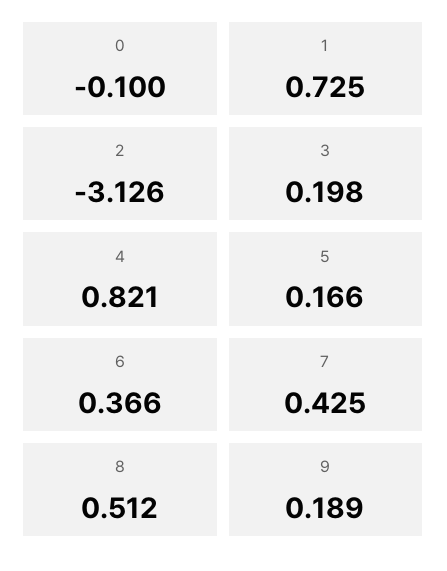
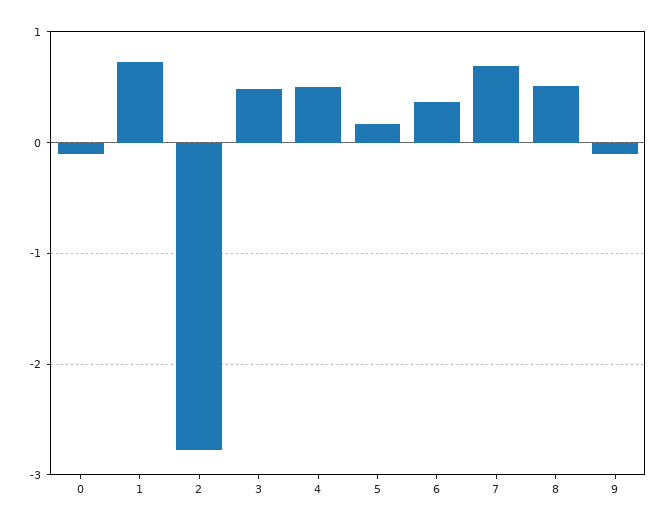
2: -3.126 -> -2.8
3: 0.198 -> 0.5
4: 0.821 -> 0.5
7: 0.425 -> 0.7
9: 0.189 -> -0.1

